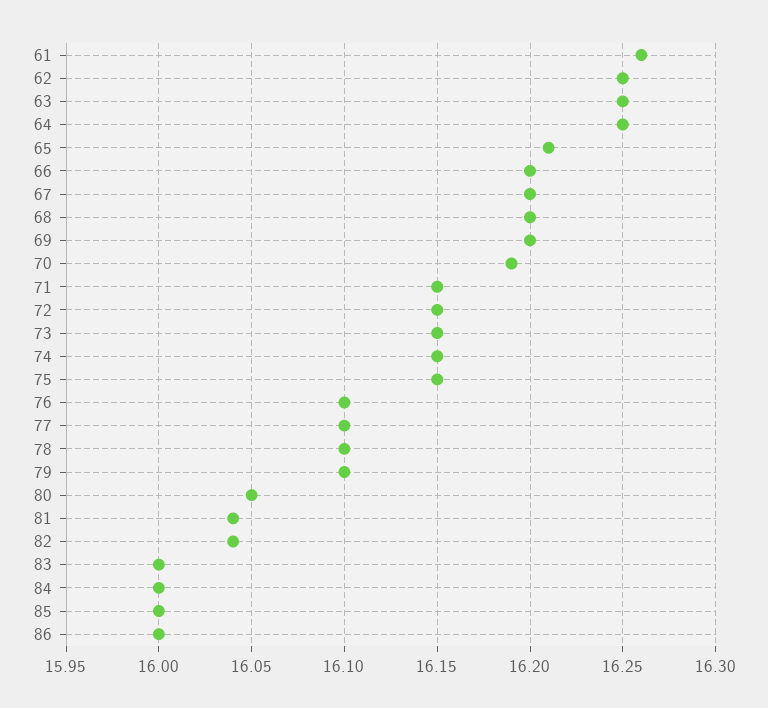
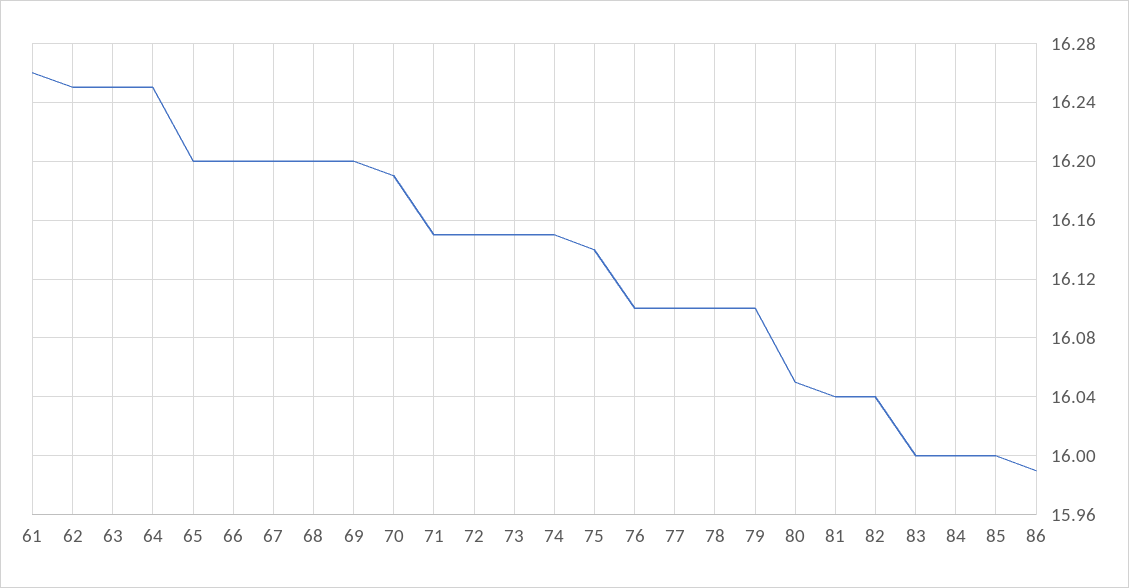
65: 16.21 -> 16.2
75: 16.15 -> 16.14
86: 16 -> 15.99

